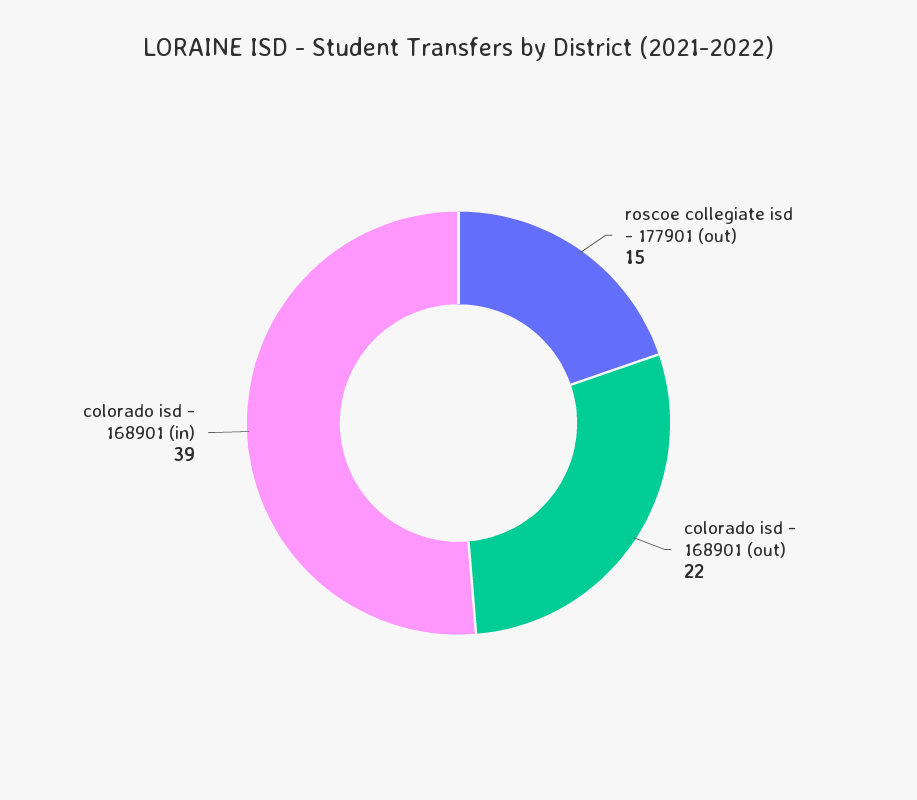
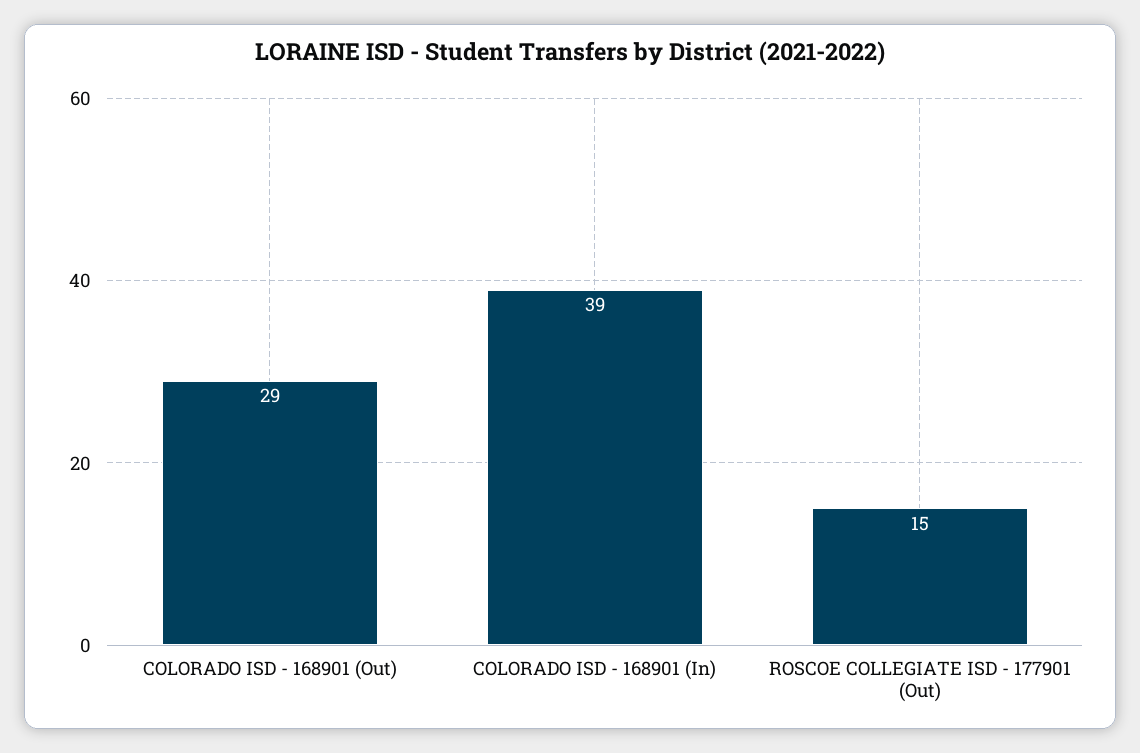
colorado isd - 168901 (out): 22 -> 29

